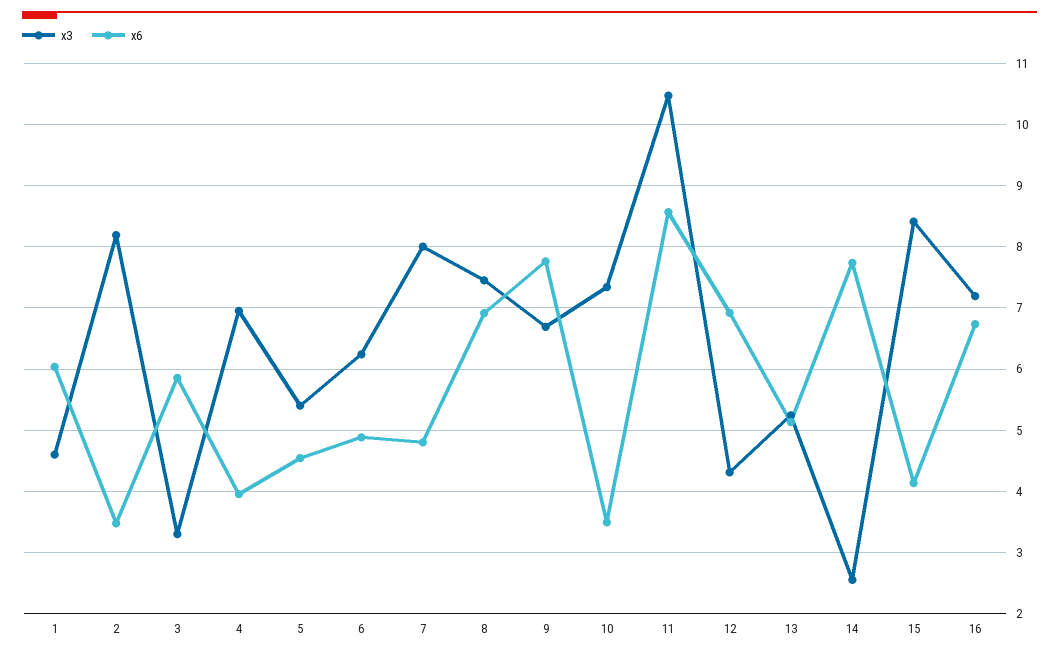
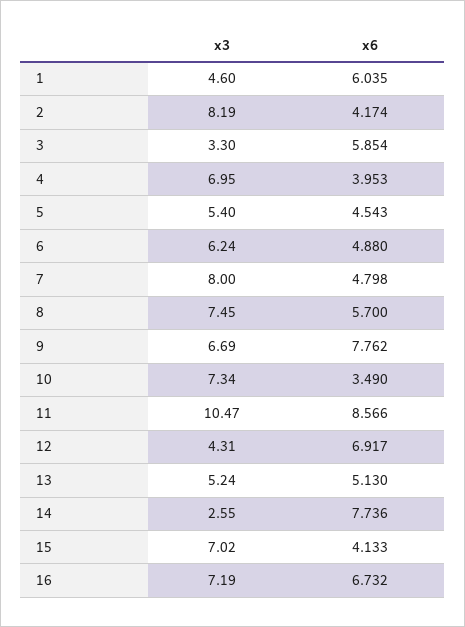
x6, 2: 3.5 -> 4.174
x6, 8: 6.9 -> 5.7
x3, 15: 8.4 -> 7.02

